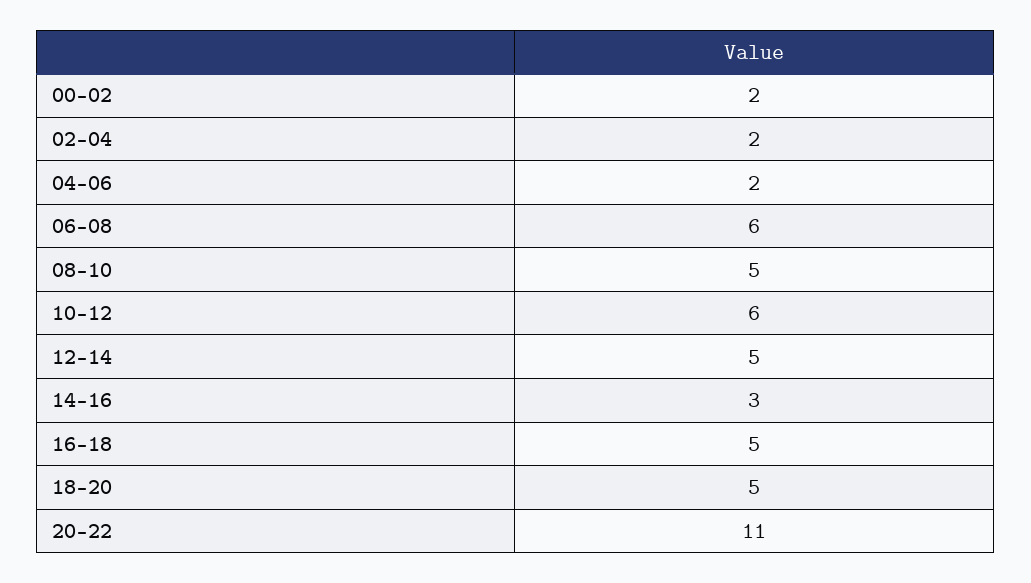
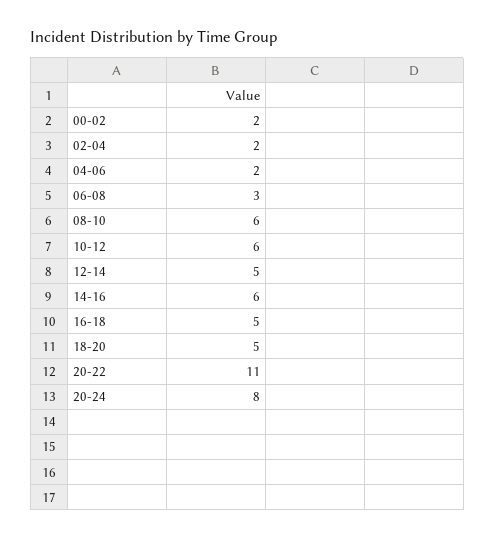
06-08: 6 -> 3
08-10: 5 -> 6
14-16: 3 -> 6
20-24: none -> 8

